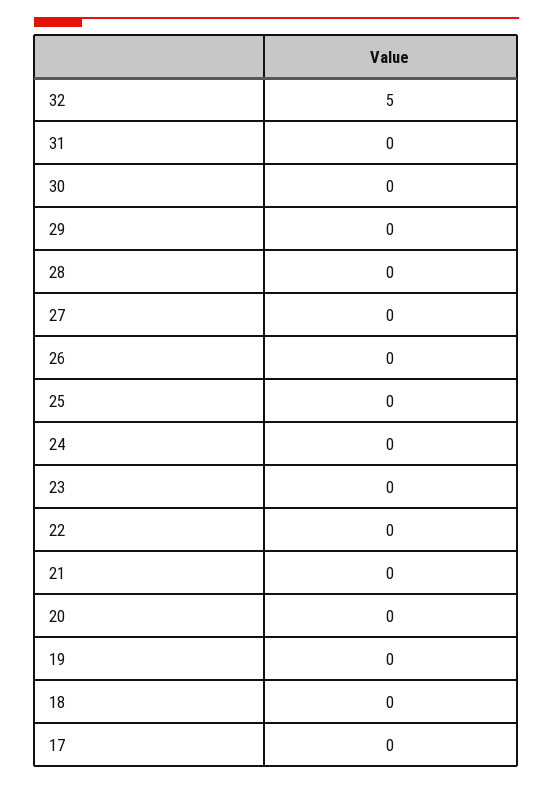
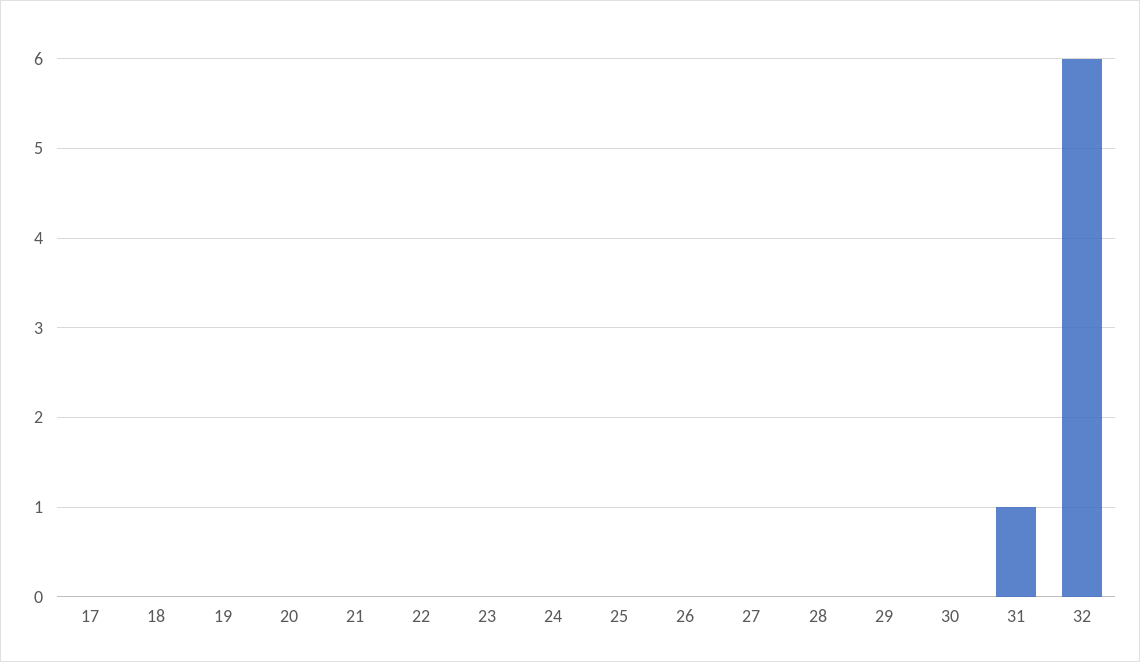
32: 5 -> 6
31: 0 -> 1

